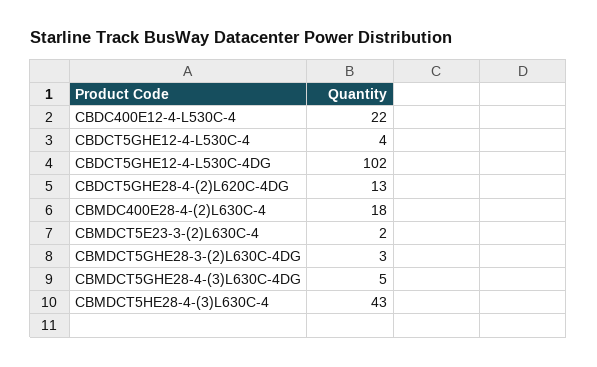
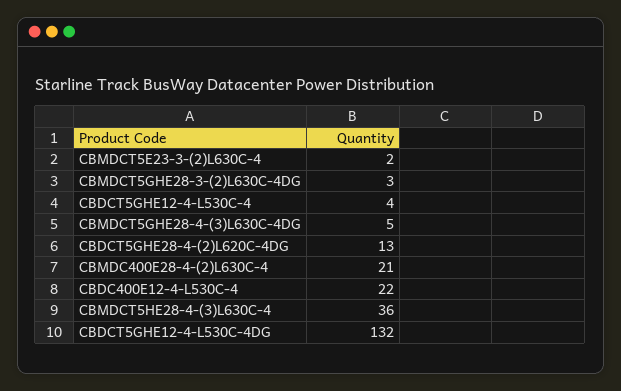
CBDCT5GHE12-4-L530C-4DG: 102 -> 132
CBMDC400E28-4-(2)L630C-4: 18 -> 21
CBMDCT5HE28-4-(3)L630C-4: 43 -> 36

